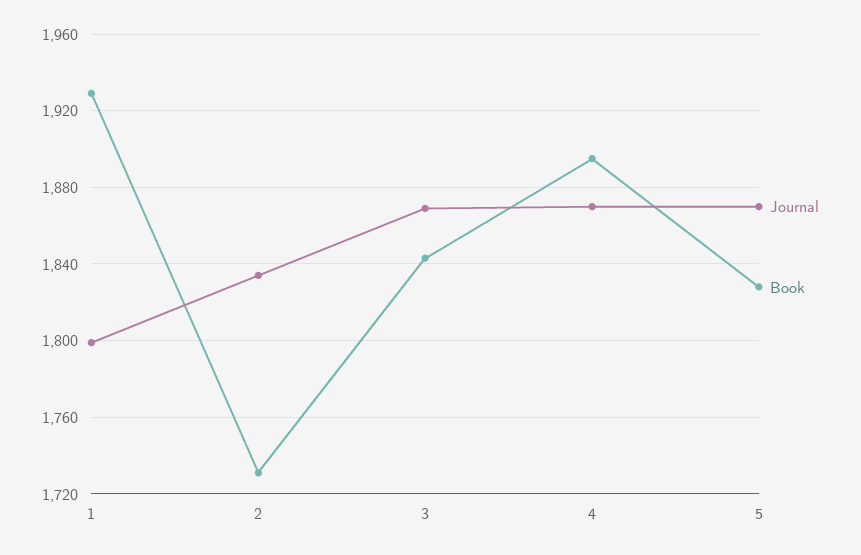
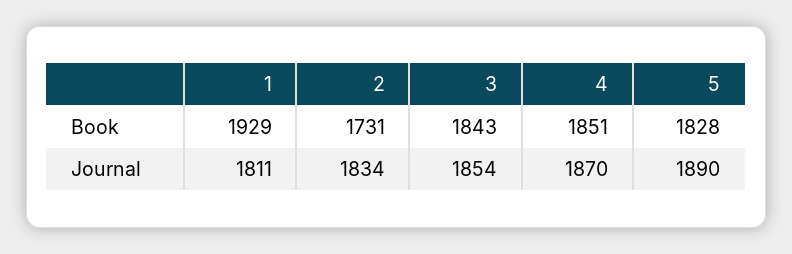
Journal, 1: 1800 -> 1811
Journal, 3: 1870 -> 1854
Book, 4: 1895 -> 1851
Journal, 5: 1870 -> 1890

